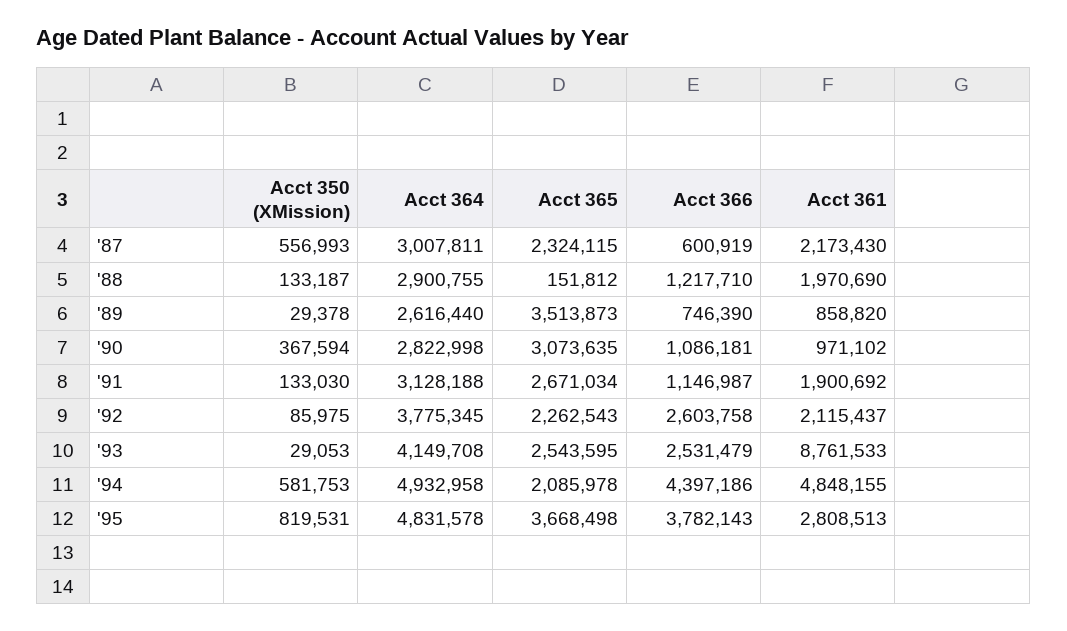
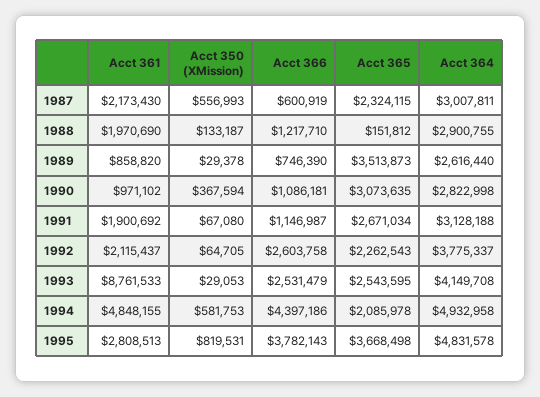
Acct 350 (XMission), '91: 133030 -> 67080
Acct 350 (XMission), '92: 85975 -> 64705
Acct 364, '92: 3775345 -> 3775337

